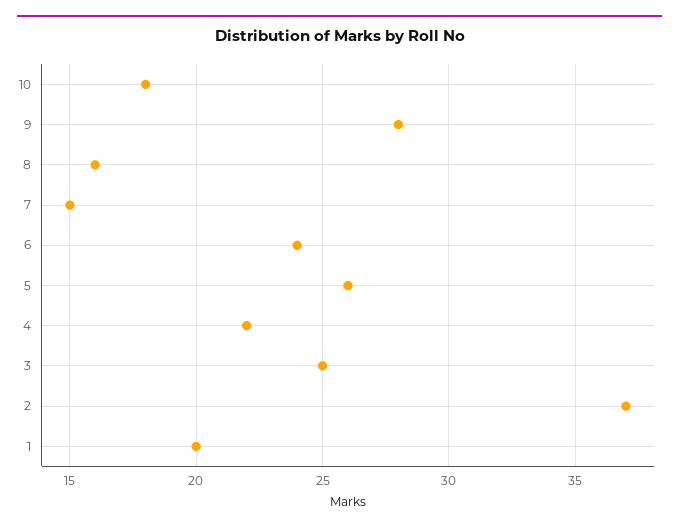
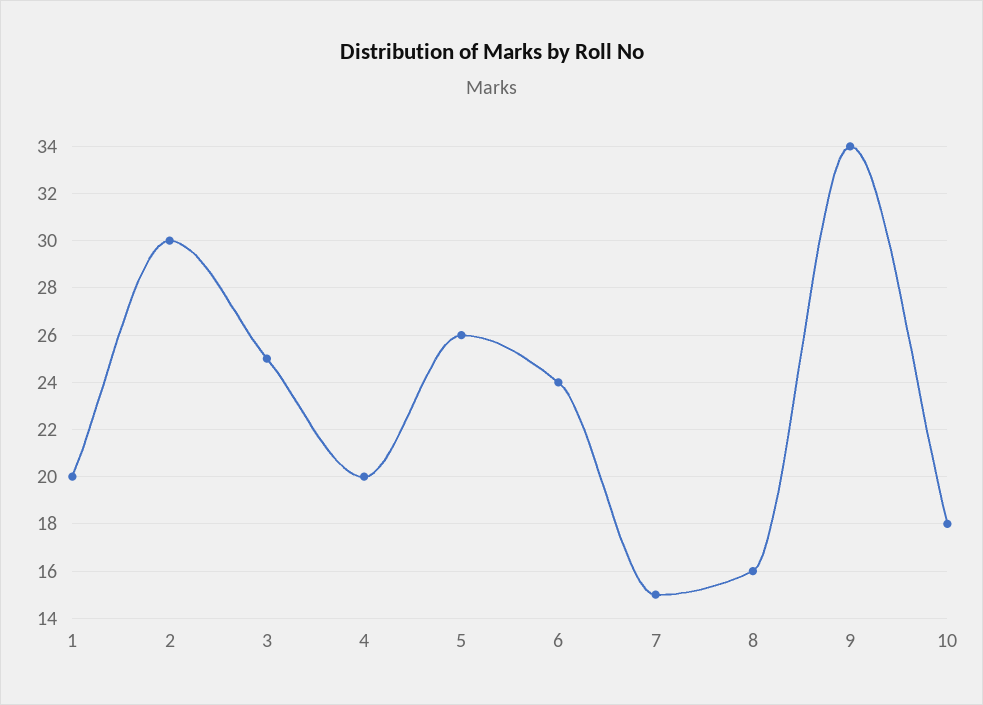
9: 28 -> 34
4: 22 -> 20
2: 37 -> 30

